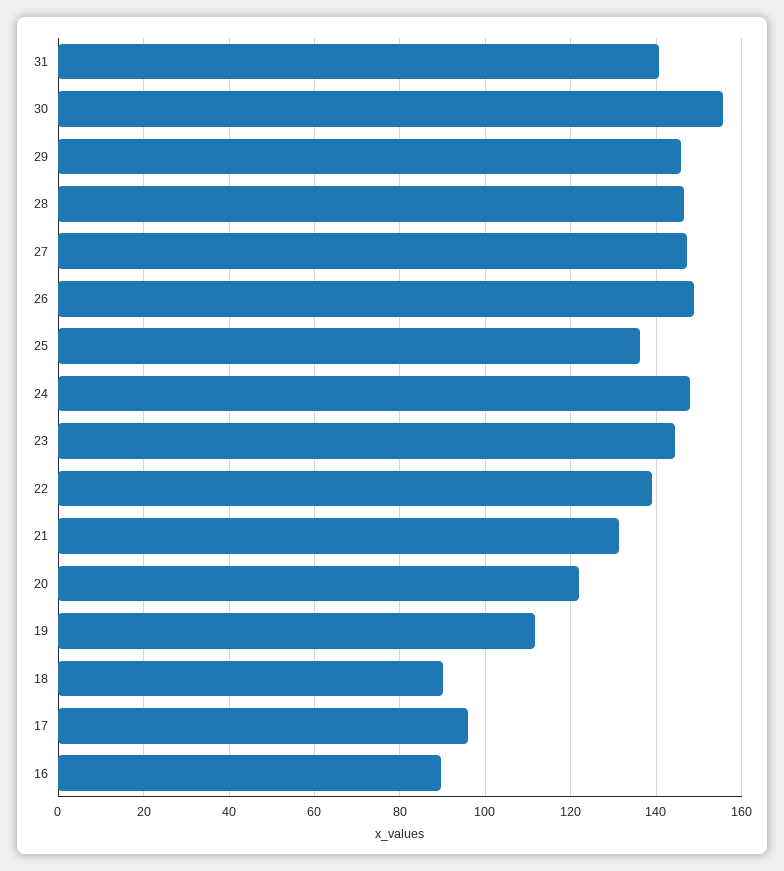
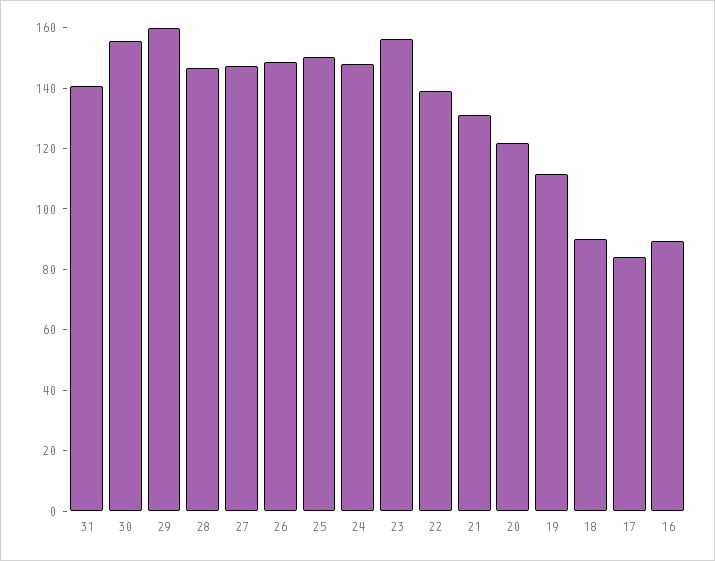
29: 146 -> 160
25: 136 -> 150
23: 144 -> 155
17: 96 -> 85

